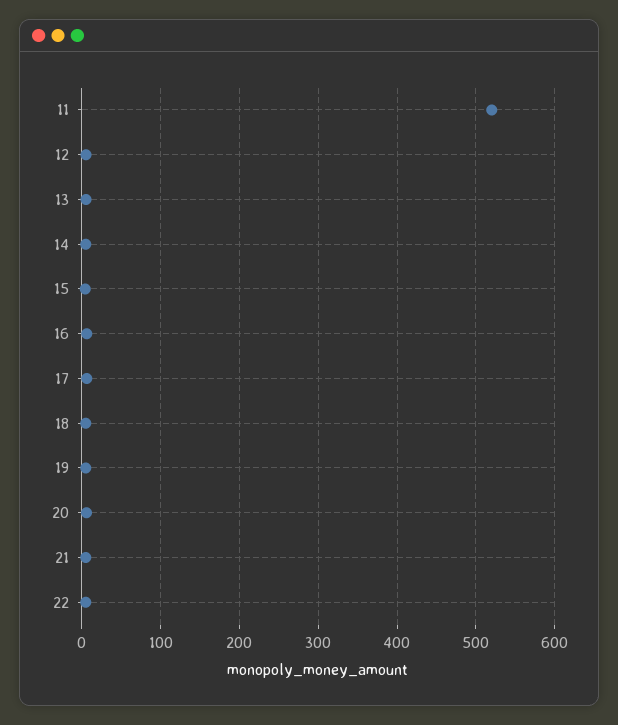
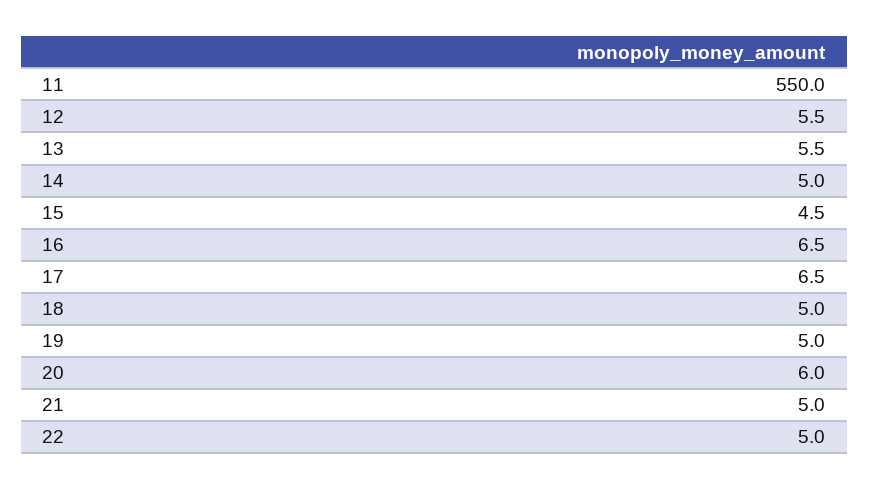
11: 520 -> 550

